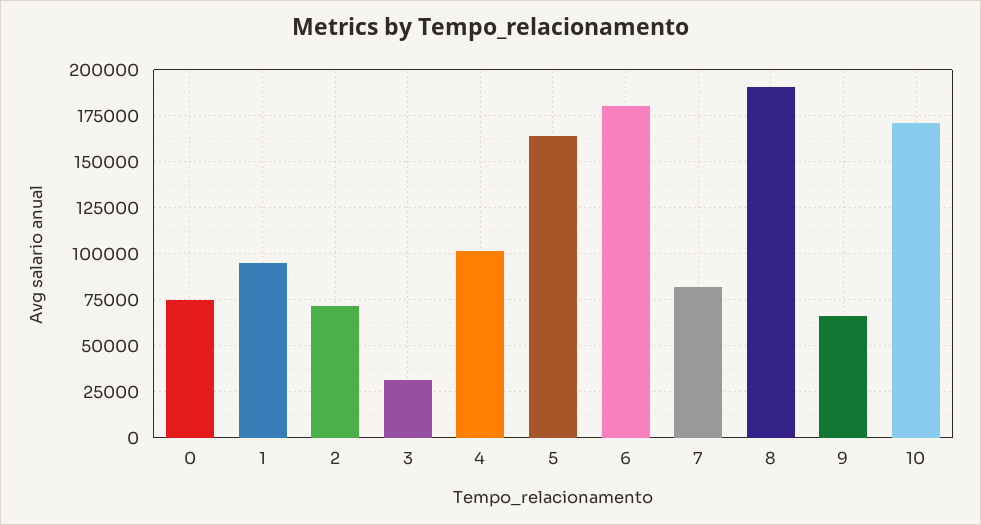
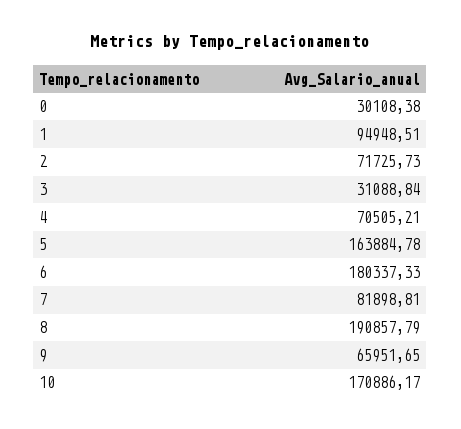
0: 75000 -> 30108.38
4: 100000 -> 70505.21

